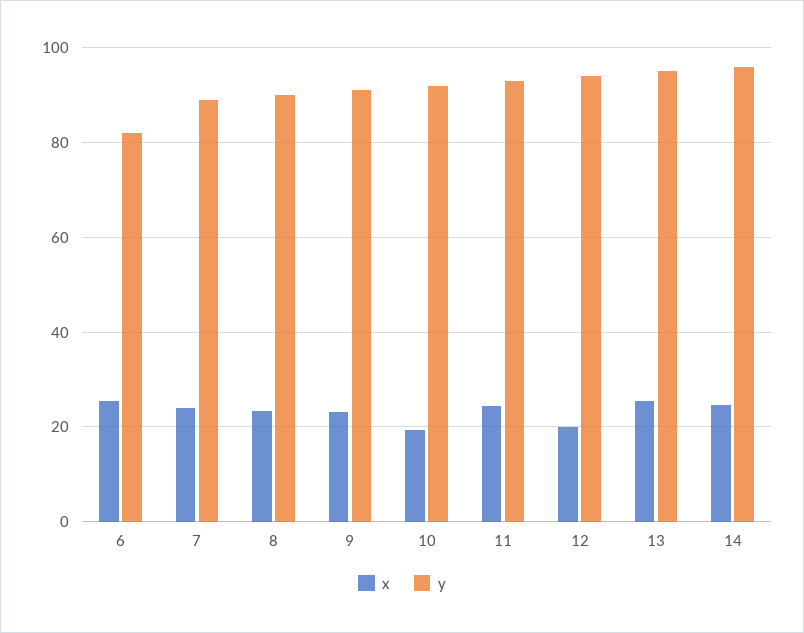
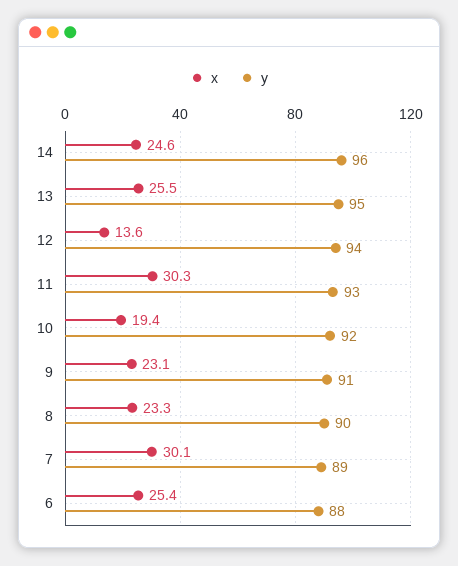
y, 6: 82 -> 88
x, 7: 24 -> 30.1
x, 11: 24 -> 30.3
x, 12: 20 -> 13.6

